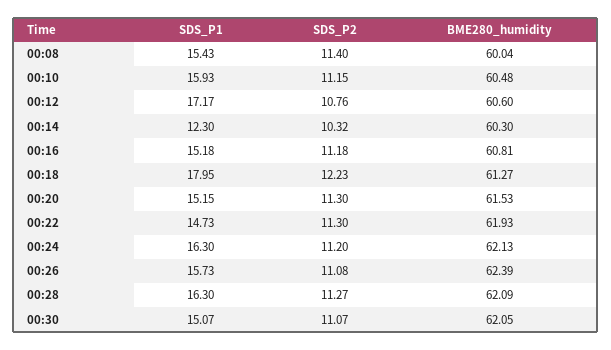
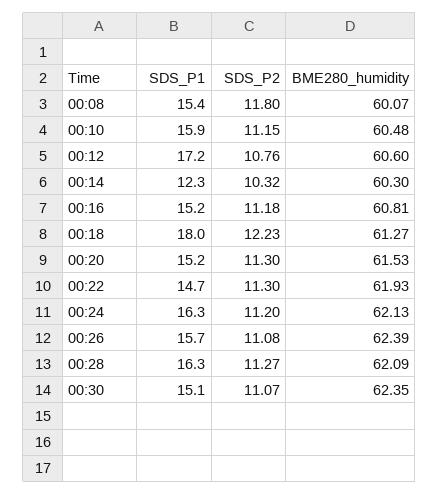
SDS_P2, 00:08: 11.4 -> 11.8
BME280_humidity, 00:08: 60.04 -> 60.07
BME280_humidity, 00:30: 62.05 -> 62.35

